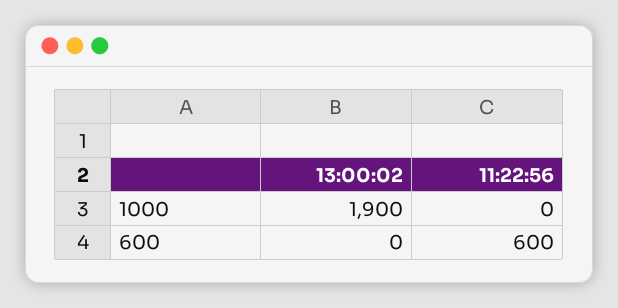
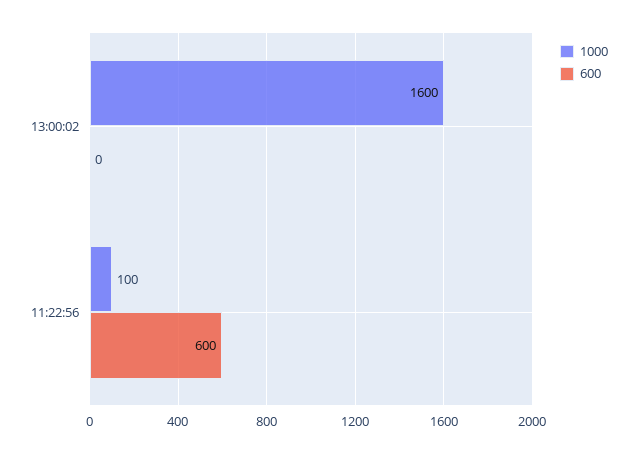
1000, 13:00:02: 1900 -> 1600
1000, 11:22:56: 0 -> 100

